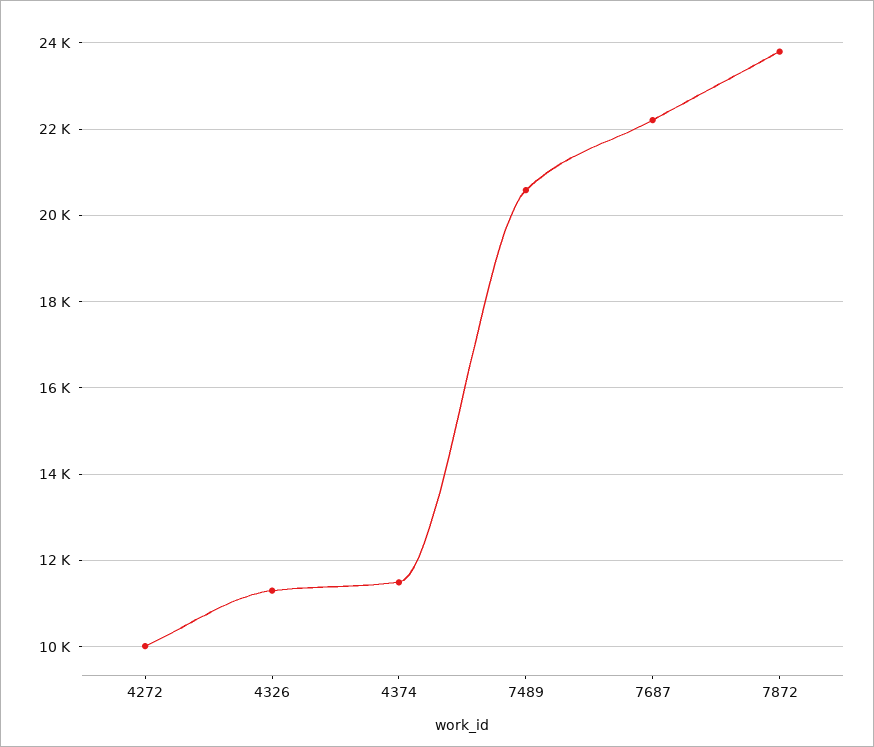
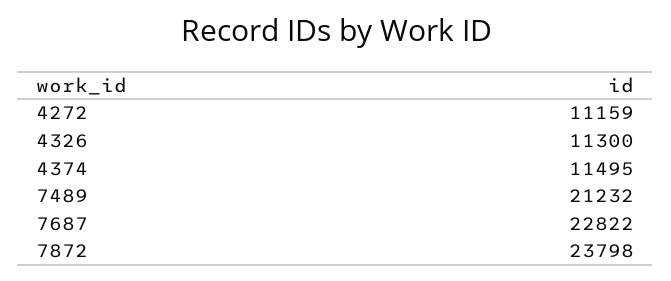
4272: 10000 -> 11159
7489: 20600 -> 21232
7687: 22200 -> 22822

